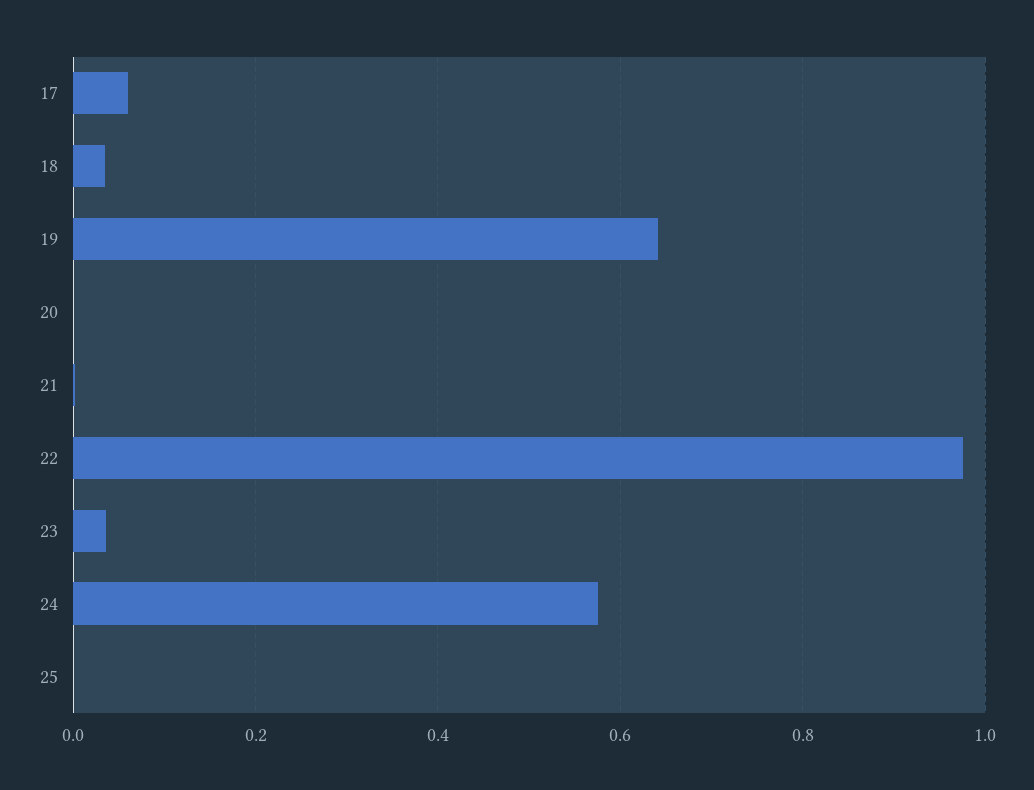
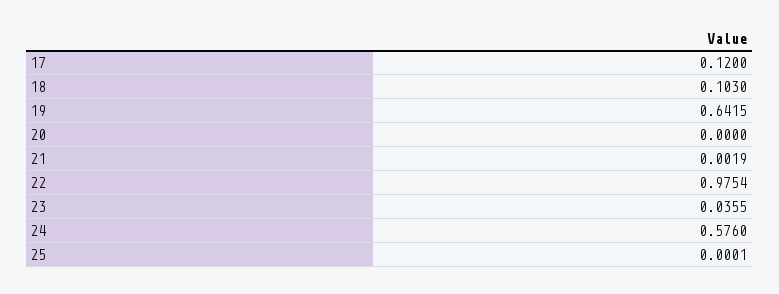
17: 0.06 -> 0.12
18: 0.04 -> 0.103

